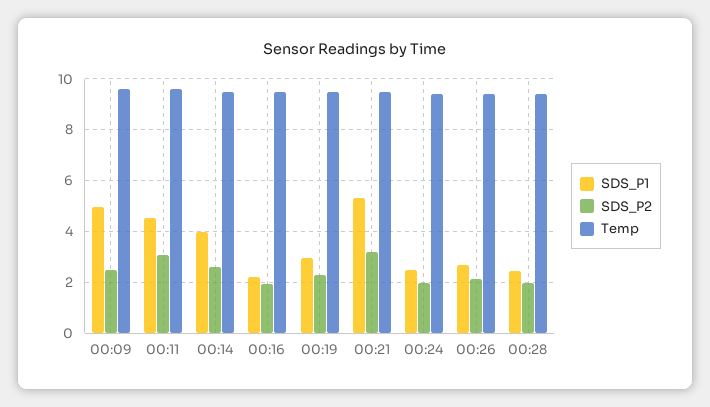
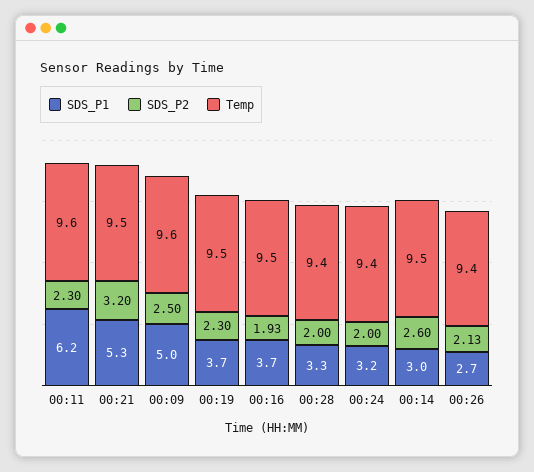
SDS_P1, 00:11: 4.5 -> 6.2
SDS_P2, 00:11: 3 -> 2.3
SDS_P1, 00:14: 4 -> 3
SDS_P1, 00:16: 2.25 -> 3.7
SDS_P1, 00:19: 3 -> 3.7
SDS_P1, 00:24: 2.5 -> 3.2
SDS_P1, 00:28: 2.5 -> 3.3

